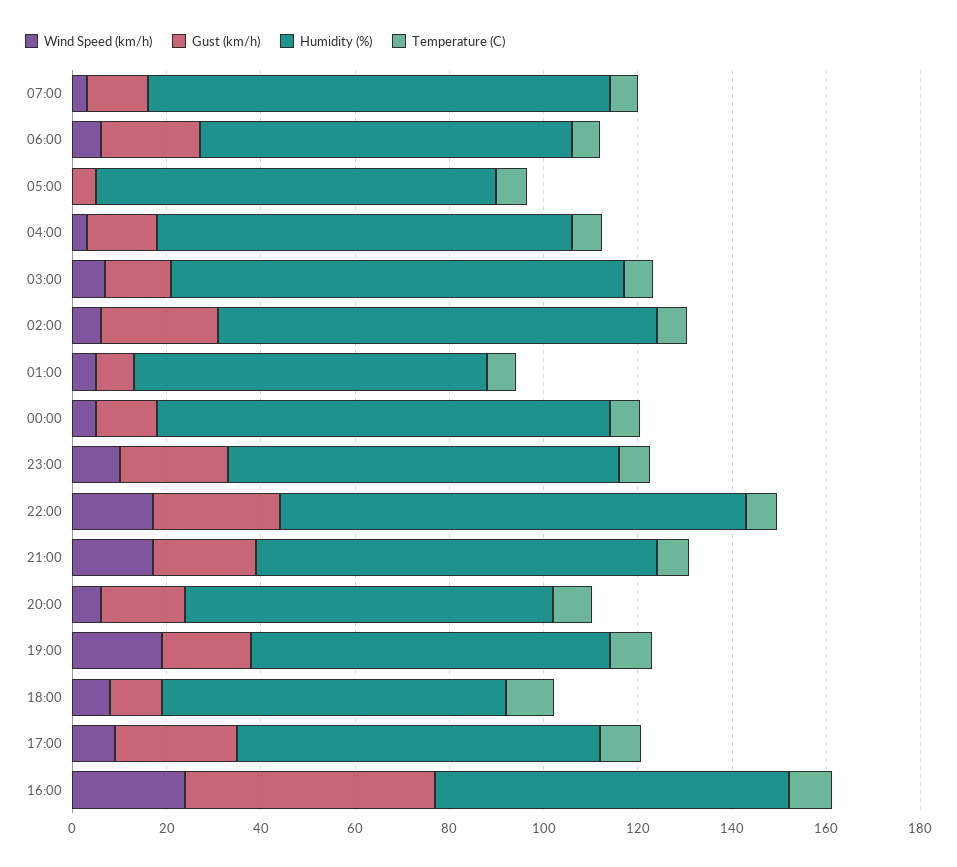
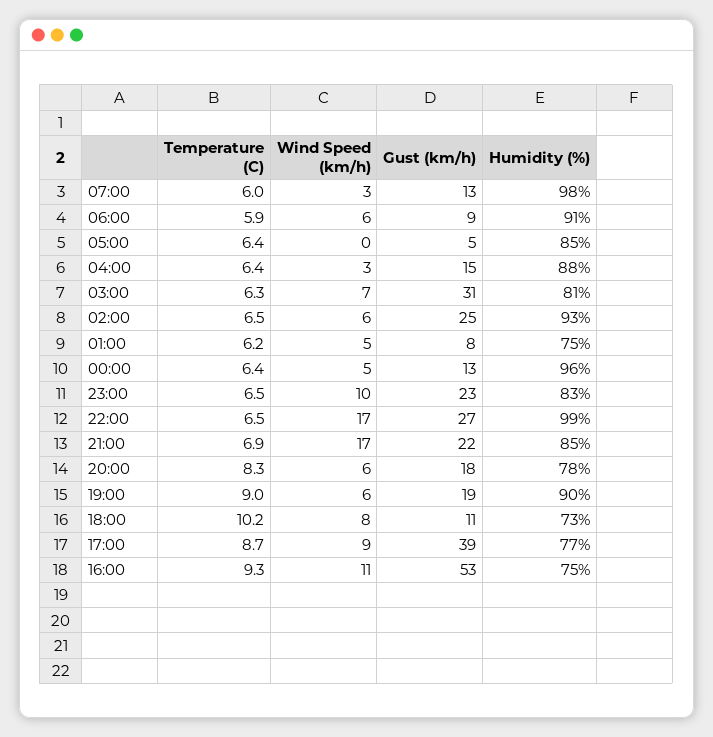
Gust (km/h), 06:00: 20 -> 9
Humidity (%), 06:00: 80 -> 91
Gust (km/h), 03:00: 15 -> 31
Humidity (%), 03:00: 95 -> 81
Wind Speed (km/h), 19:00: 20 -> 6
Humidity (%), 19:00: 75 -> 90
Gust (km/h), 17:00: 25 -> 39
Wind Speed (km/h), 16:00: 25 -> 11

